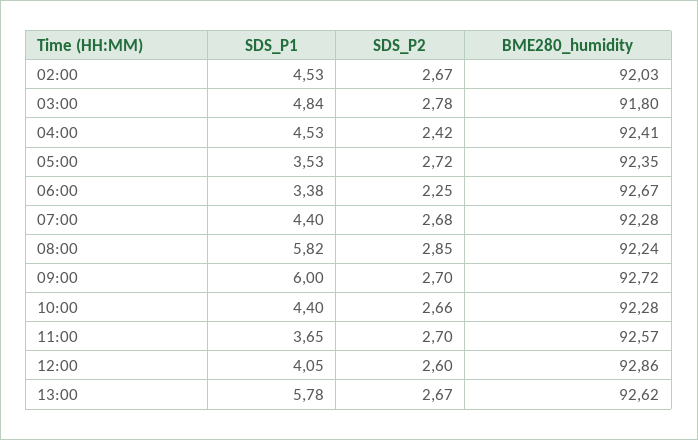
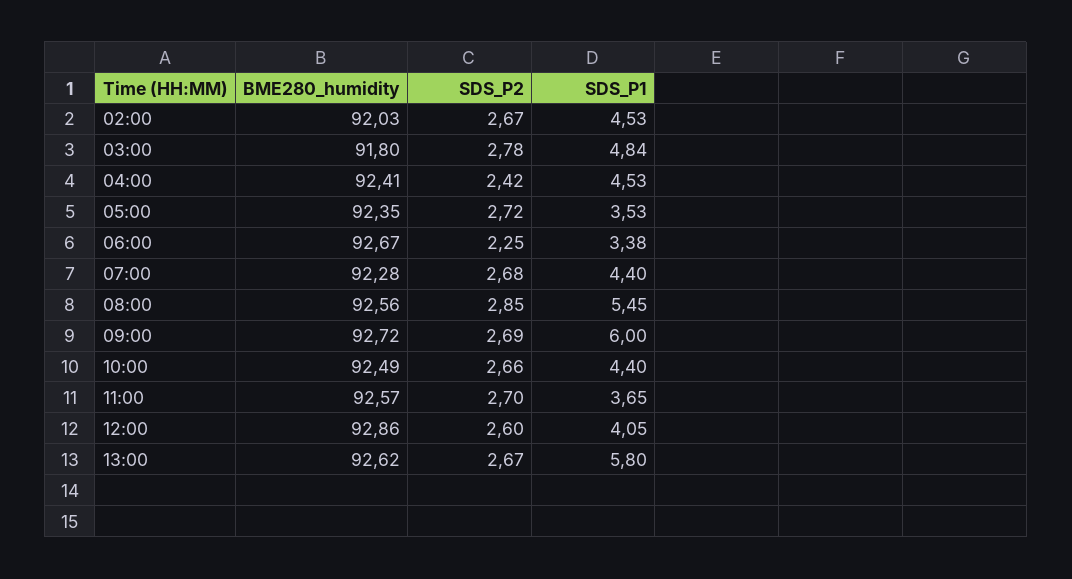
SDS_P1, 08:00: 5.82 -> 5.45
BME280_humidity, 08:00: 92.24 -> 92.56
SDS_P2, 09:00: 2.7 -> 2.69
BME280_humidity, 10:00: 92.28 -> 92.49
SDS_P1, 13:00: 5.78 -> 5.8

